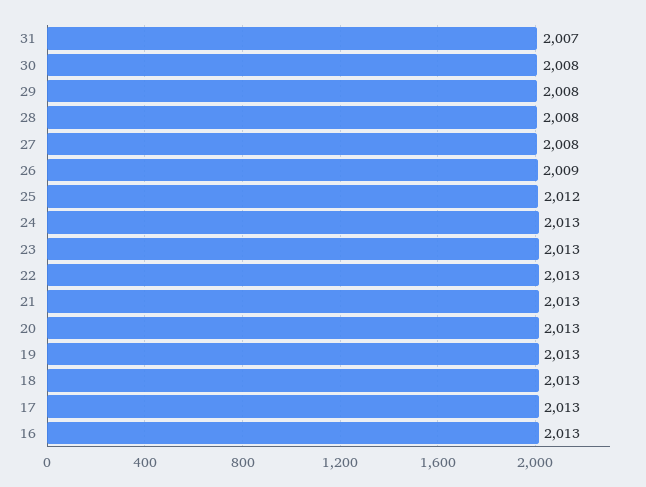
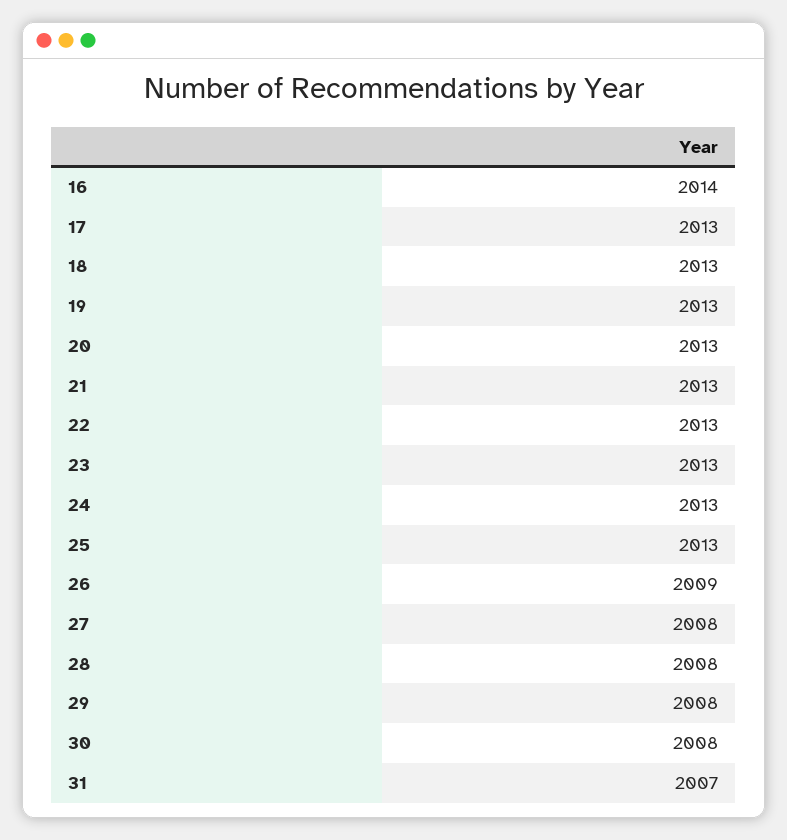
25: 2012 -> 2013
16: 2013 -> 2014

